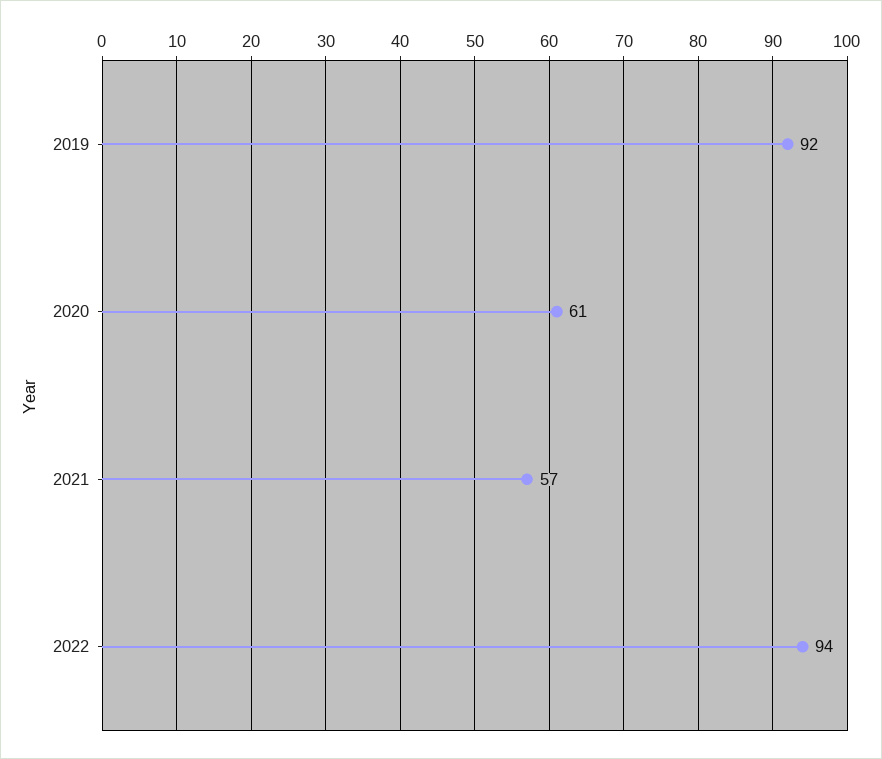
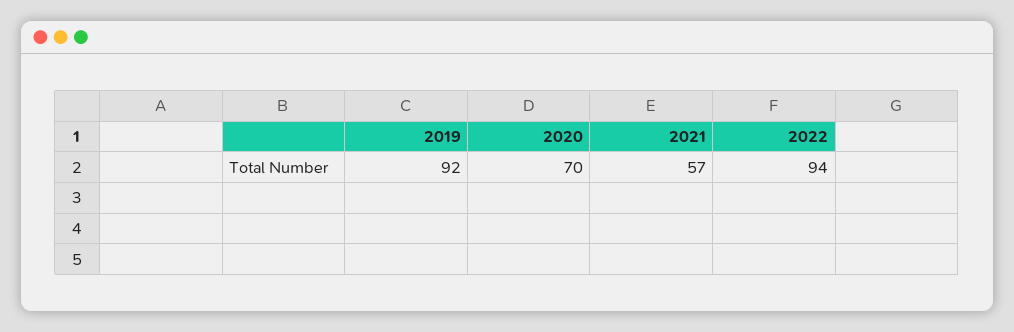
2020: 61 -> 70

